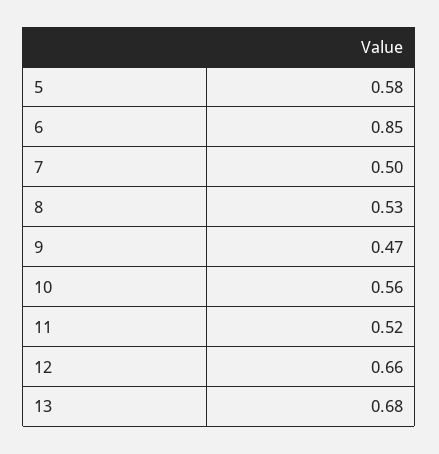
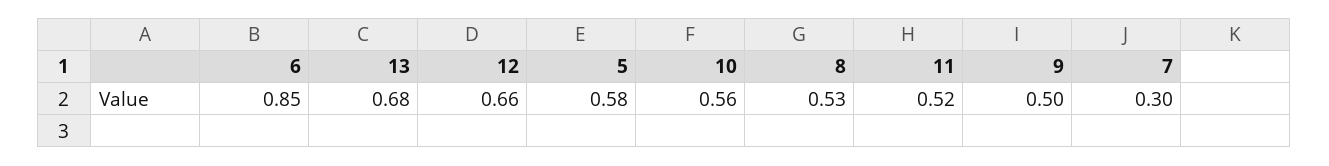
7: 0.5 -> 0.3
9: 0.47 -> 0.5

